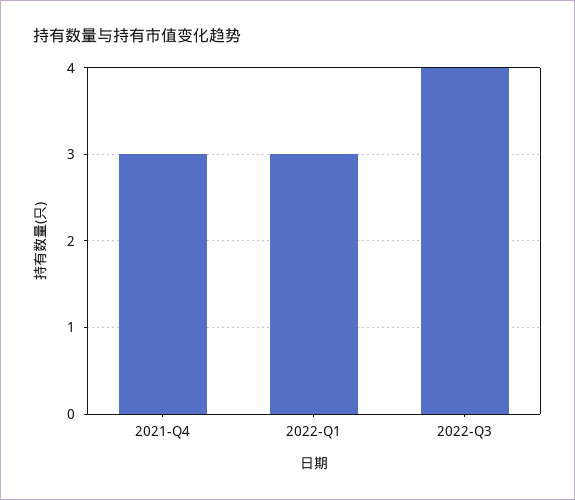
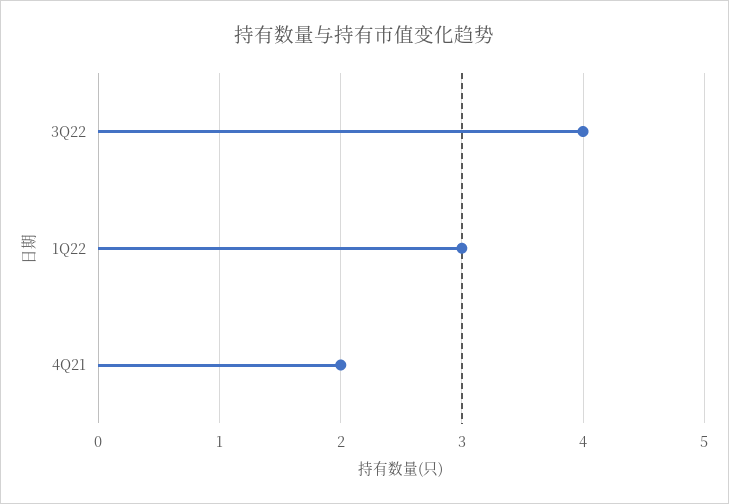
2021-Q4: 3 -> 2

